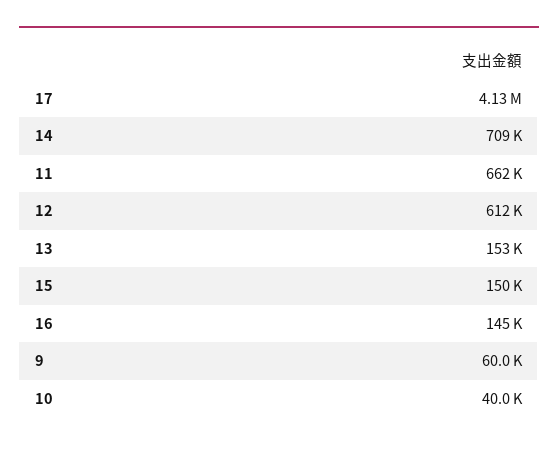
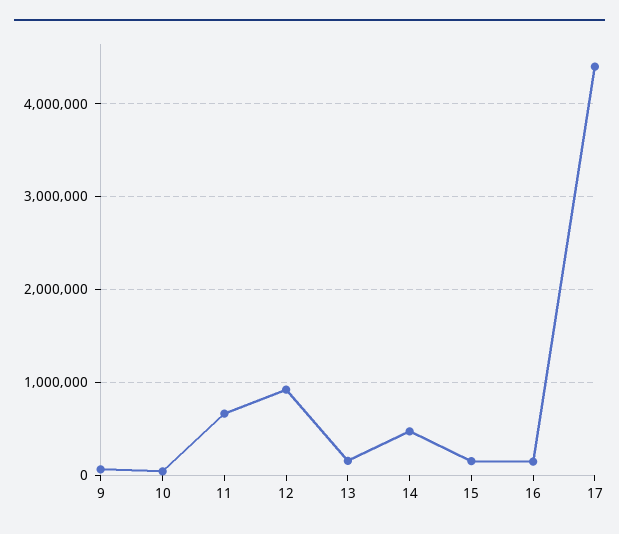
17: 4130000 -> 4400000
14: 709000 -> 500000
12: 612000 -> 900000

